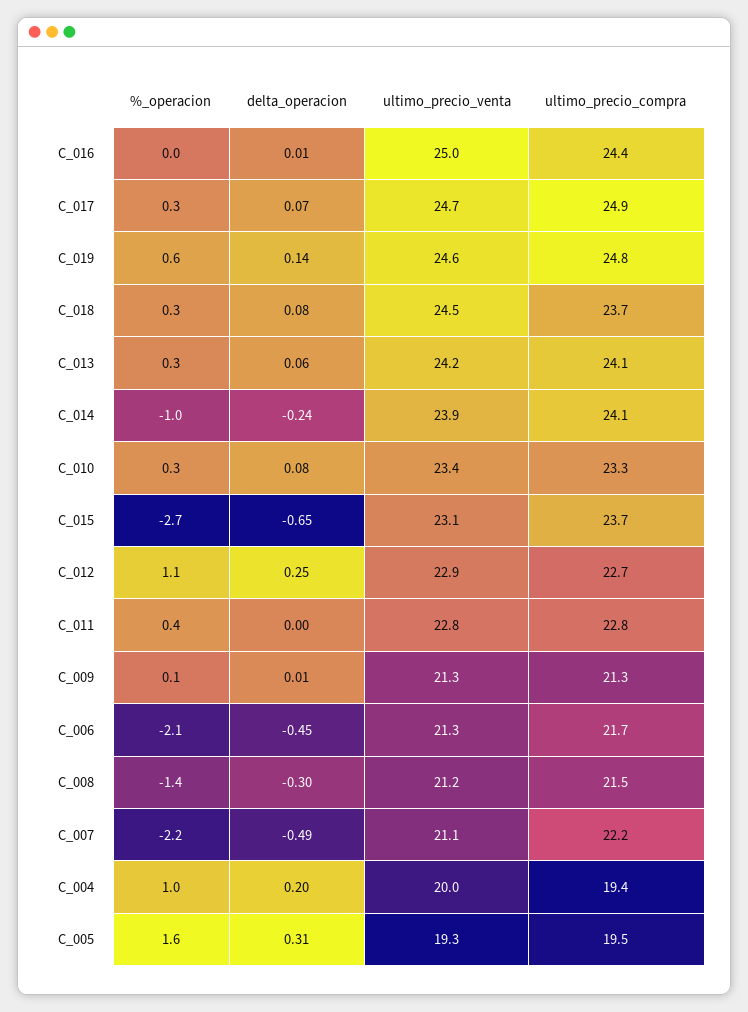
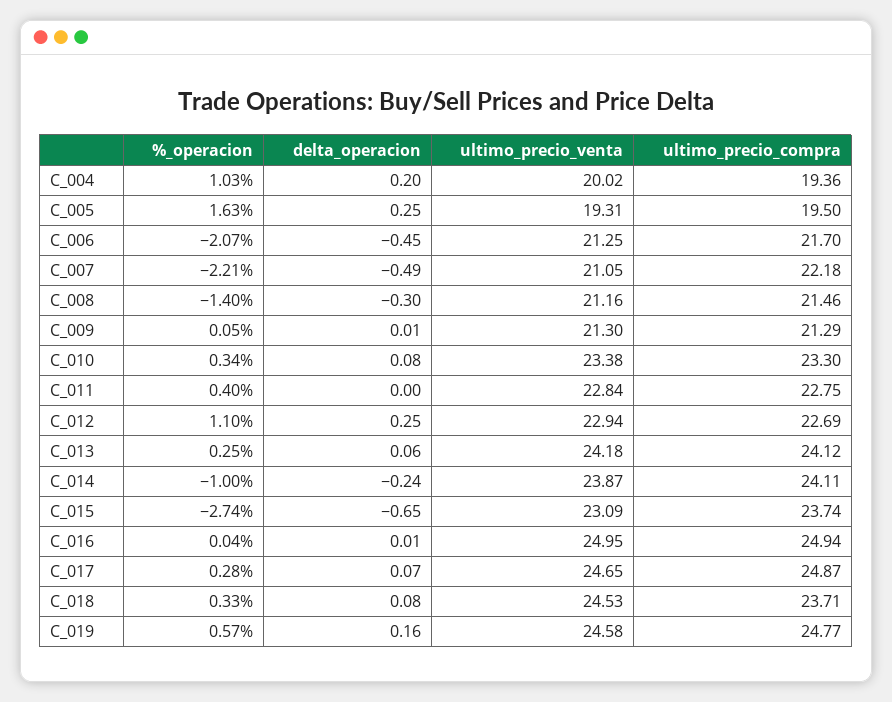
ultimo_precio_compra, C_016: 24.4 -> 24.94
delta_operacion, C_019: 0.14 -> 0.16
delta_operacion, C_005: 0.31 -> 0.25

